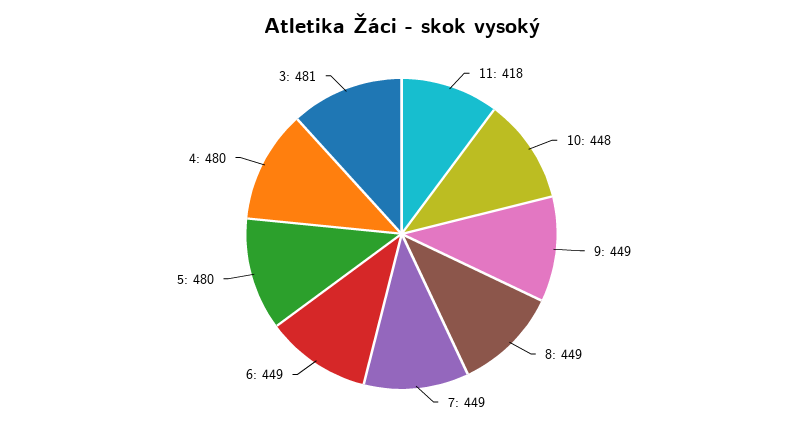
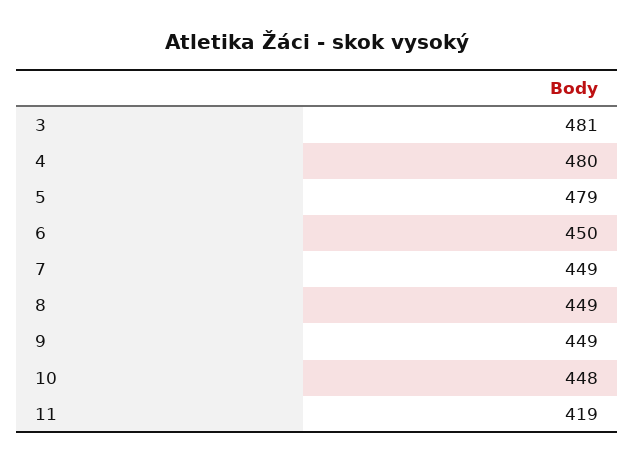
11: 418 -> 419
6: 449 -> 450
5: 480 -> 479

